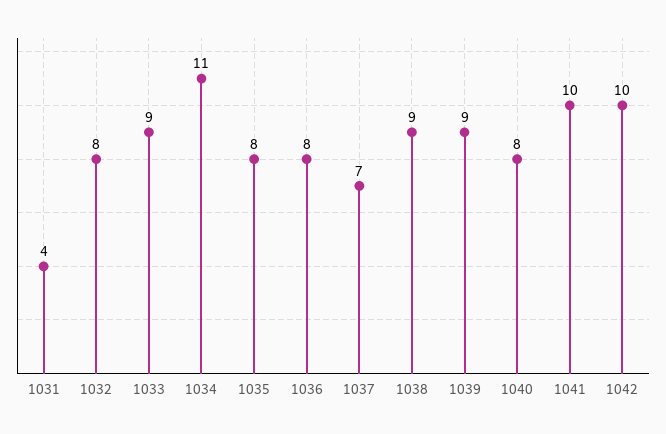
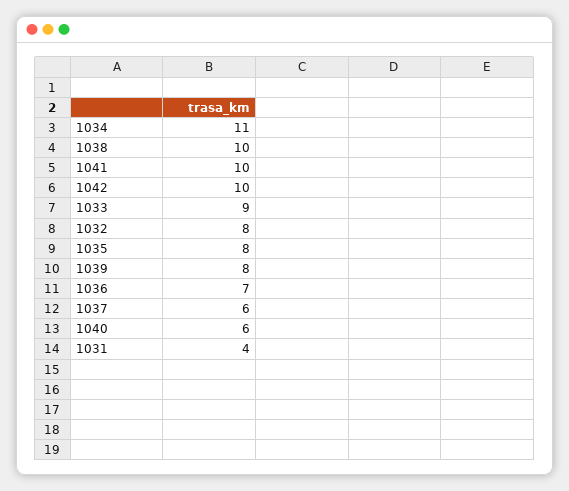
1036: 8 -> 7
1037: 7 -> 6
1038: 9 -> 10
1039: 9 -> 8
1040: 8 -> 6

